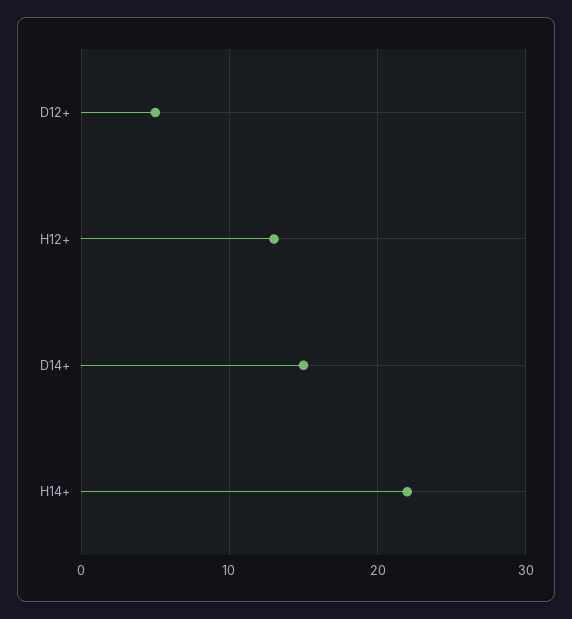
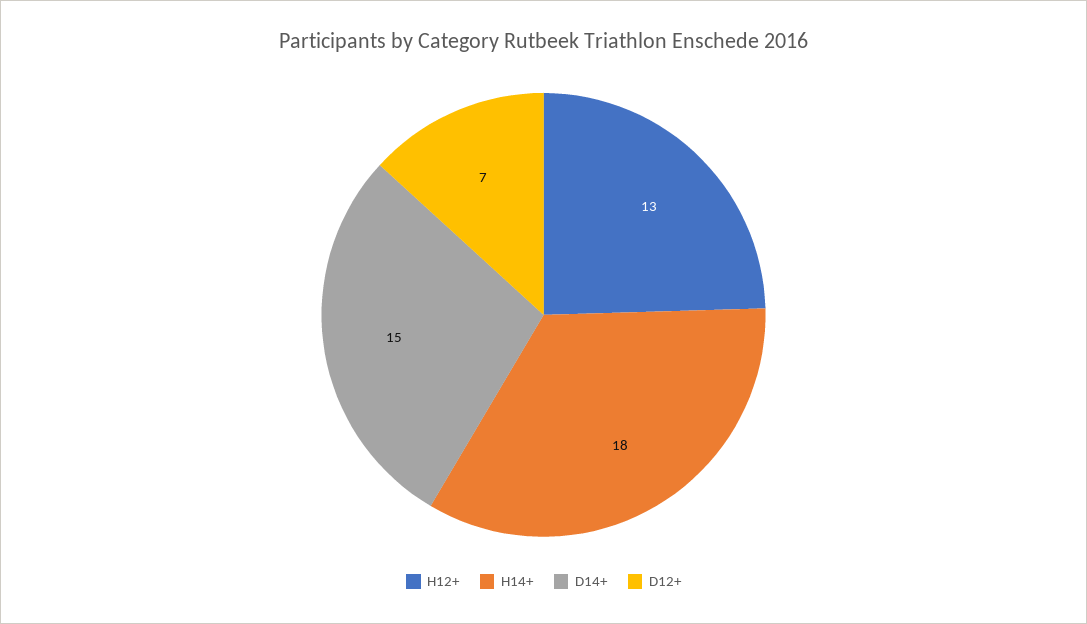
D12+: 5 -> 7
H14+: 22 -> 18

